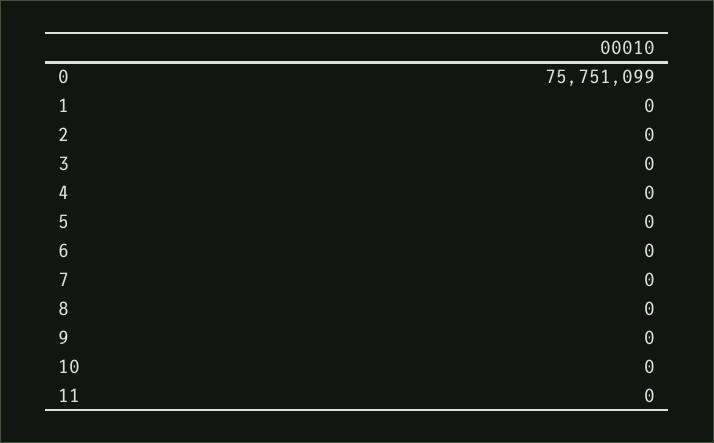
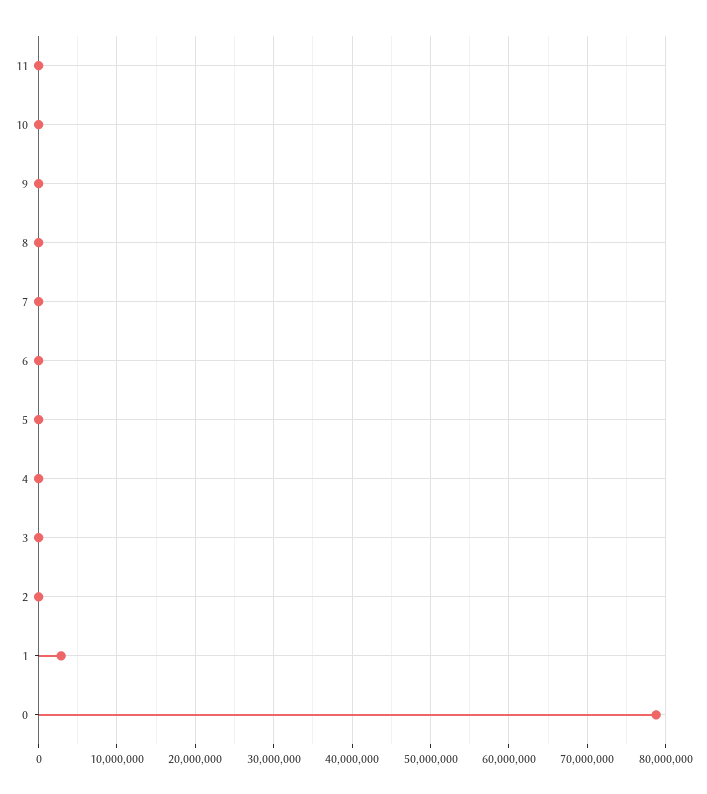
0: 75751099 -> 79000000
1: 0 -> 3000000

